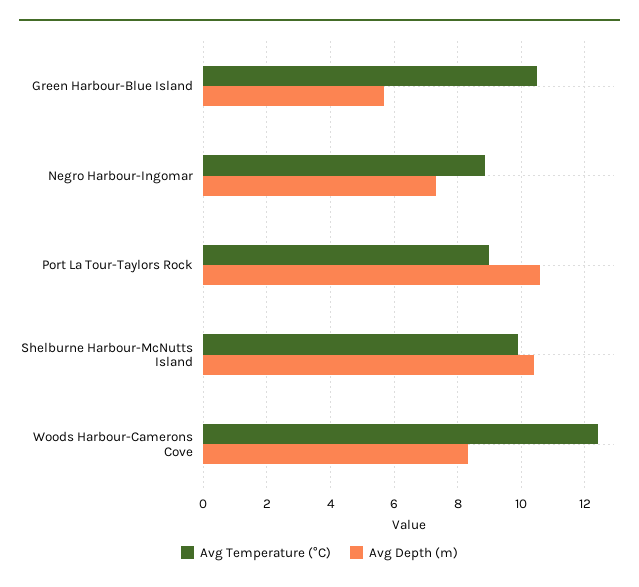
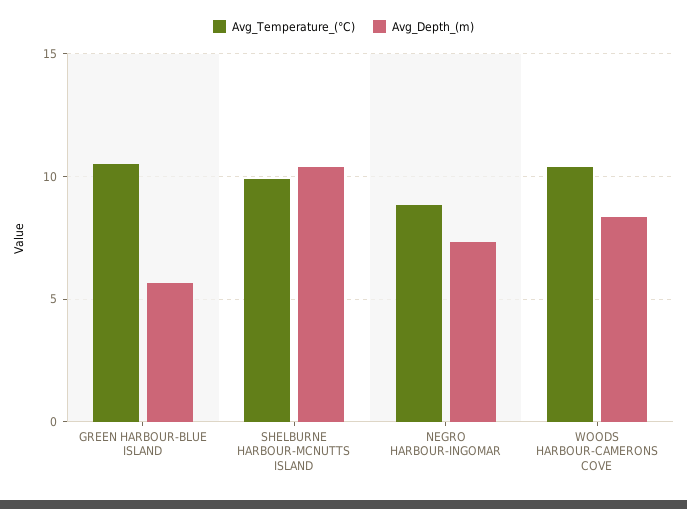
Avg Temperature (°C), Port La Tour-Taylors Rock: 9 -> none
Avg Depth (m), Port La Tour-Taylors Rock: 10.6 -> none
Avg Temperature (°C), Woods Harbour-Camerons Cove: 12.4 -> 10.5

